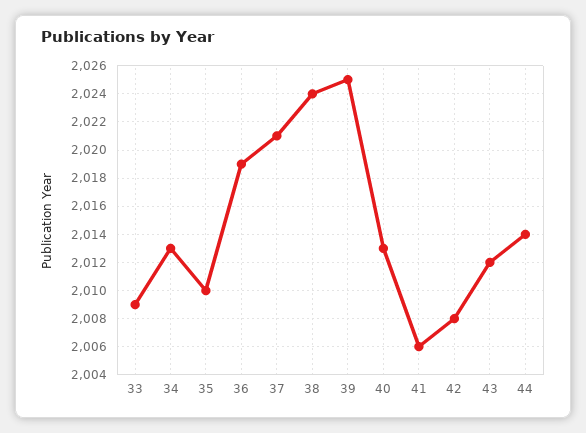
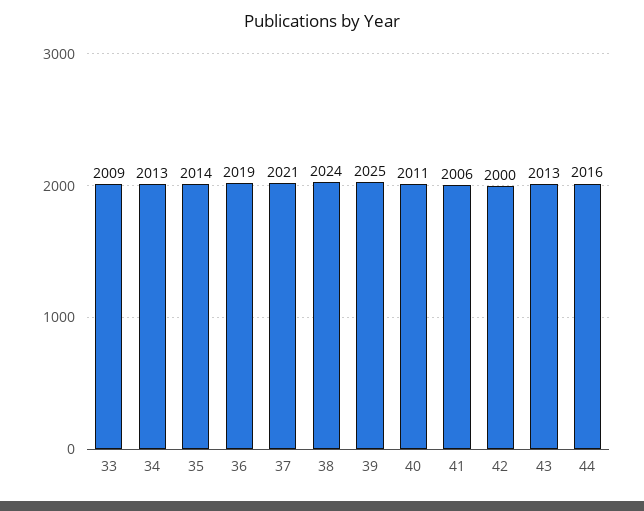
35: 2010 -> 2014
40: 2013 -> 2011
42: 2008 -> 2000
43: 2012 -> 2013
44: 2014 -> 2016

